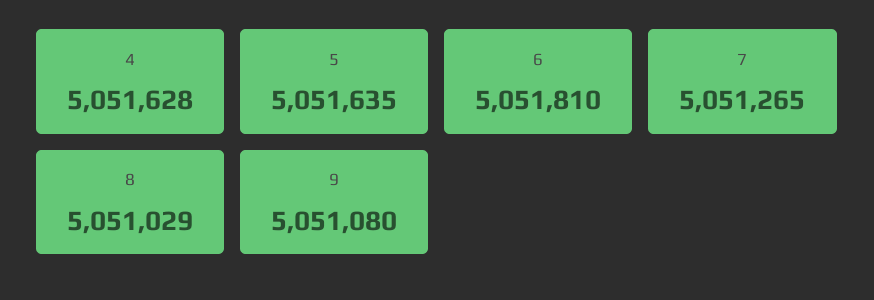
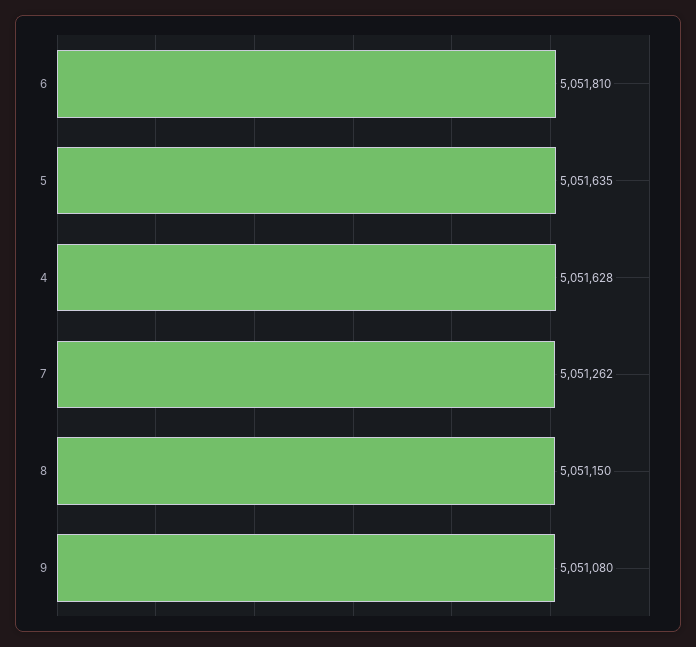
7: 5051265 -> 5051262
8: 5051029 -> 5051150

